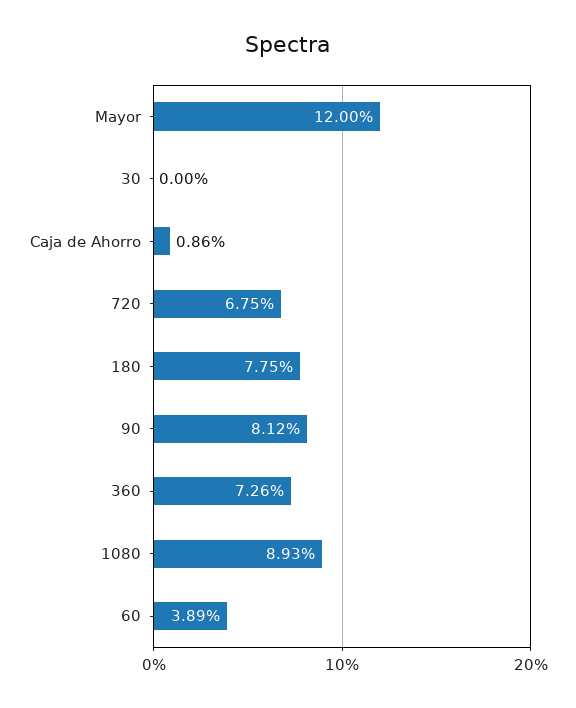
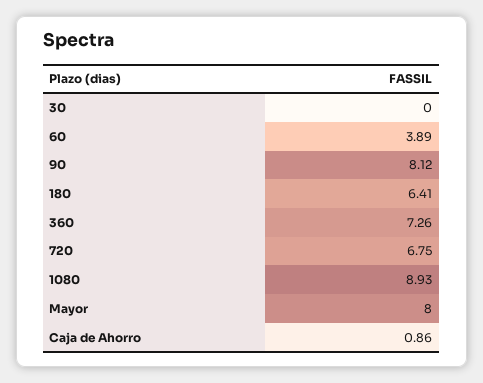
Mayor: 12 -> 8
180: 7.75 -> 6.41

